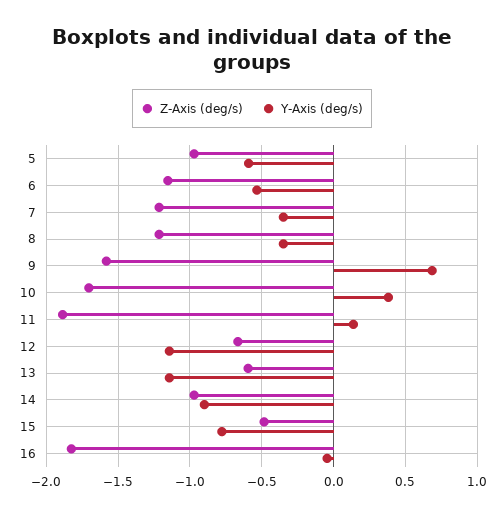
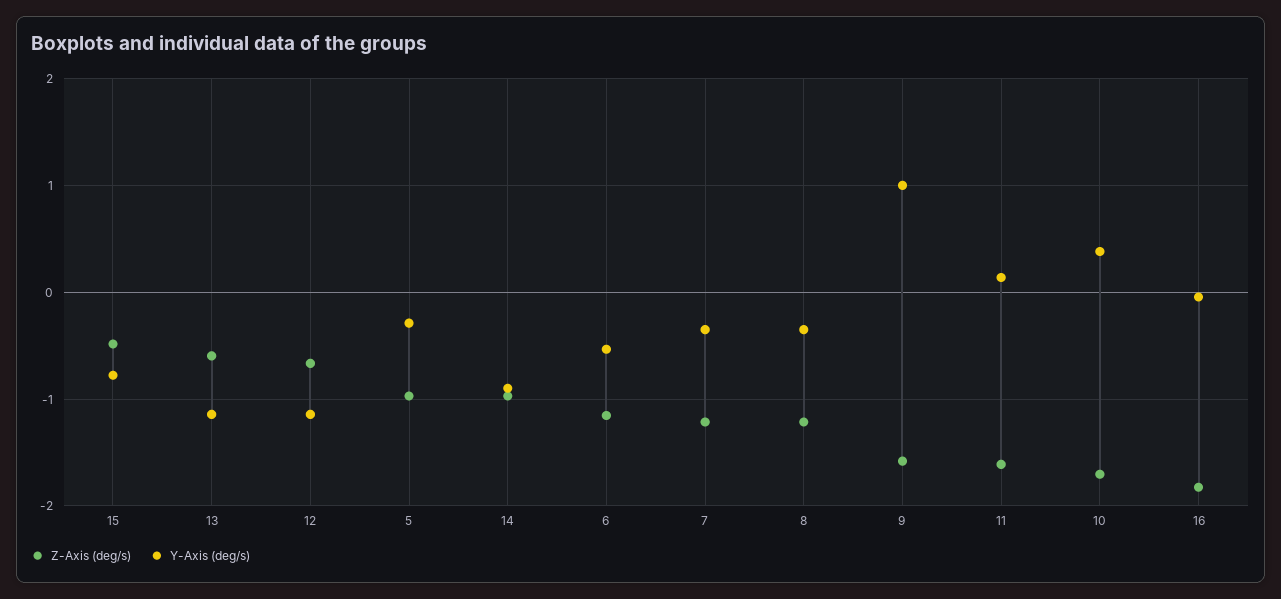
Y-Axis (deg/s), 5: -0.6 -> -0.3
Y-Axis (deg/s), 9: 0.7 -> 1
Z-Axis (deg/s), 11: -1.9 -> -1.6

